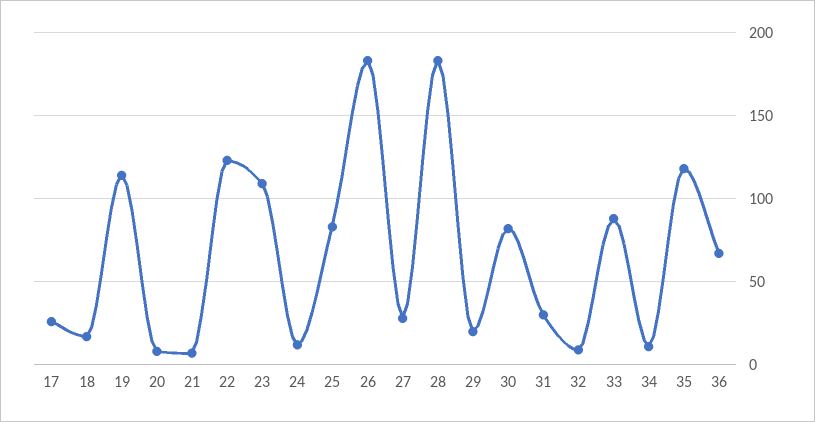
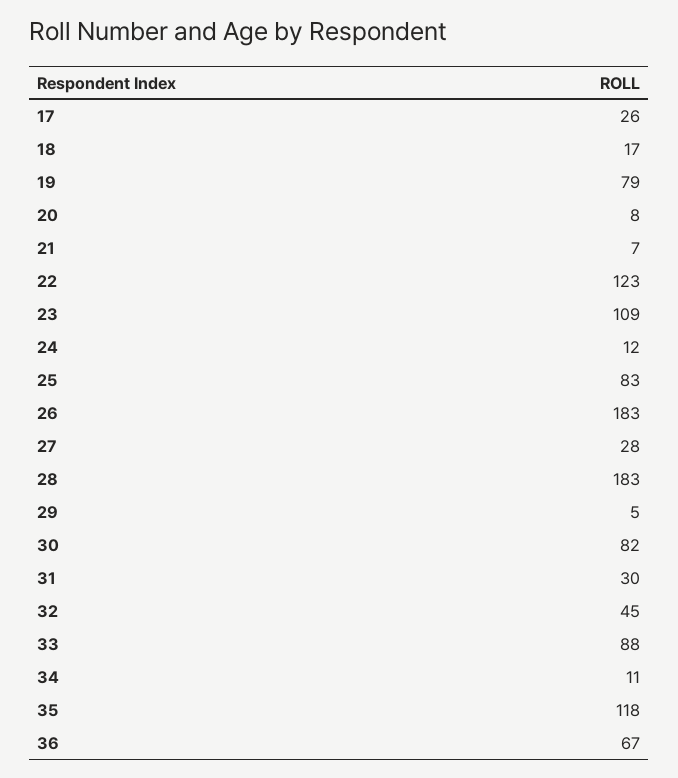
19: 115 -> 79
29: 20 -> 5
32: 10 -> 45

